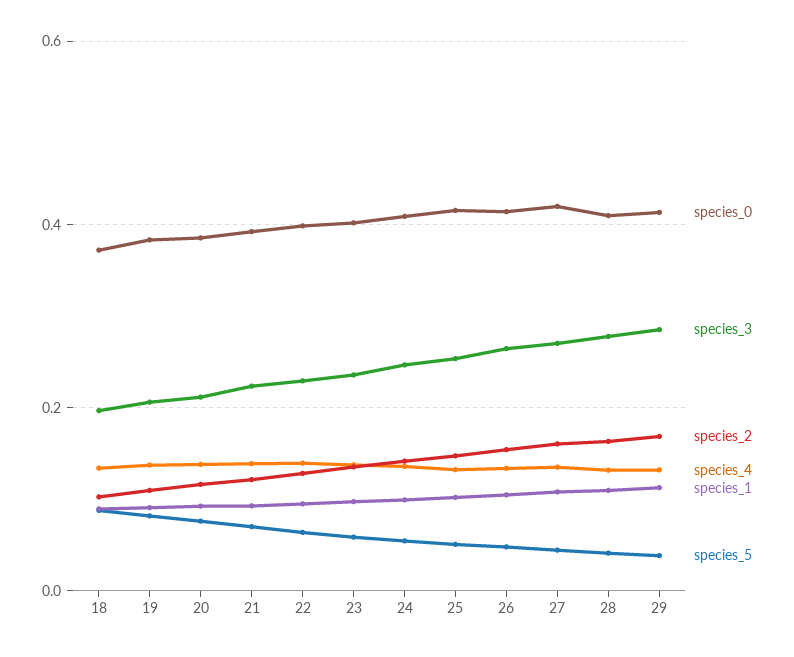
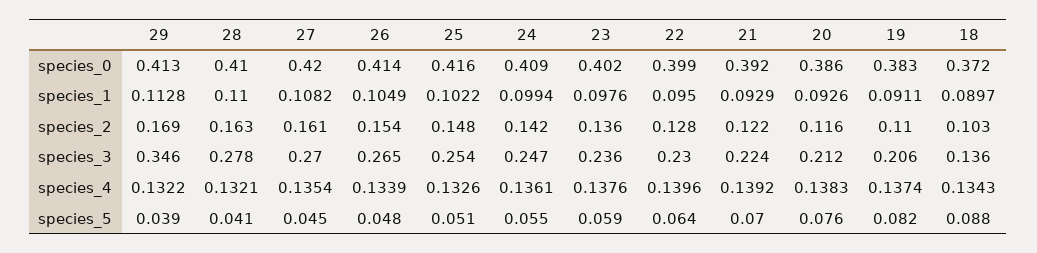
species_3, 18: 0.2 -> 0.136
species_3, 29: 0.28 -> 0.346

